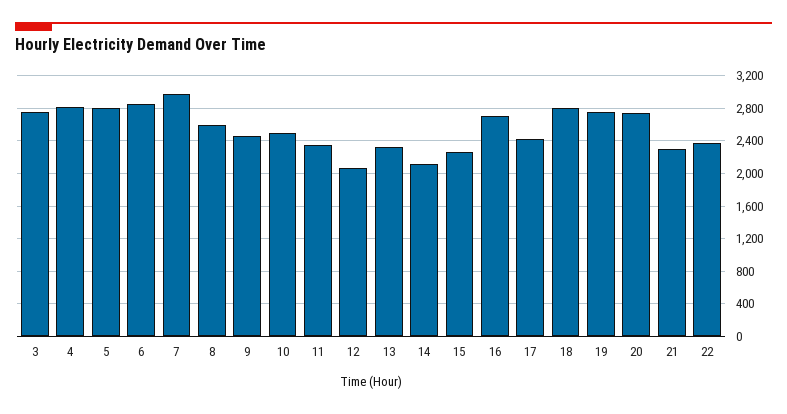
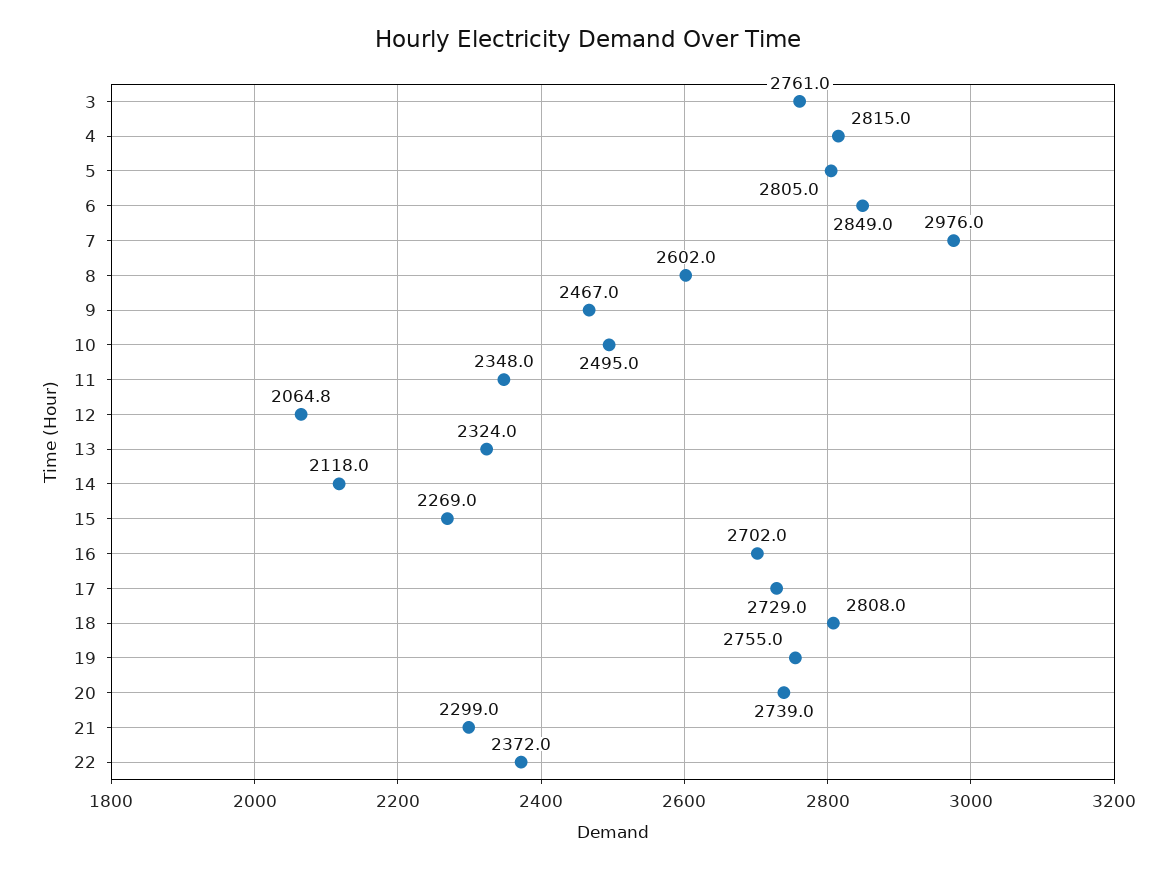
17: 2400 -> 2729

